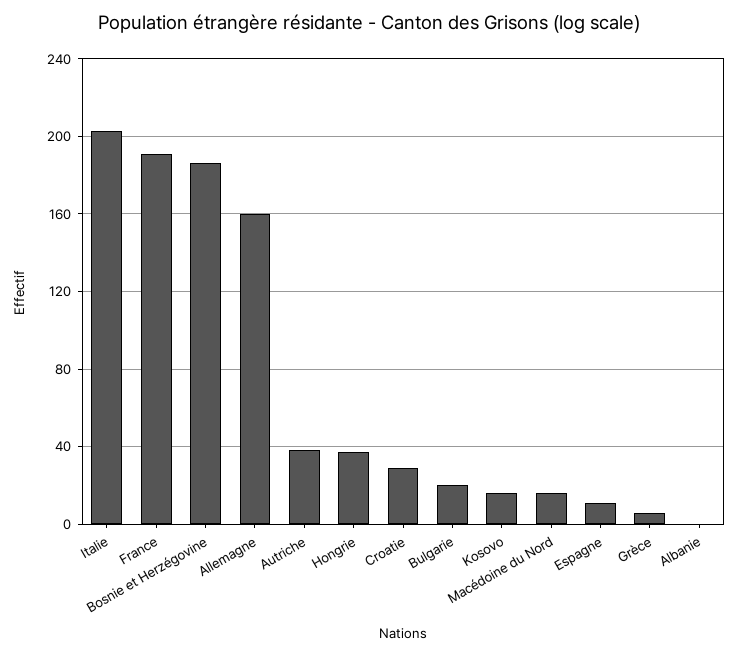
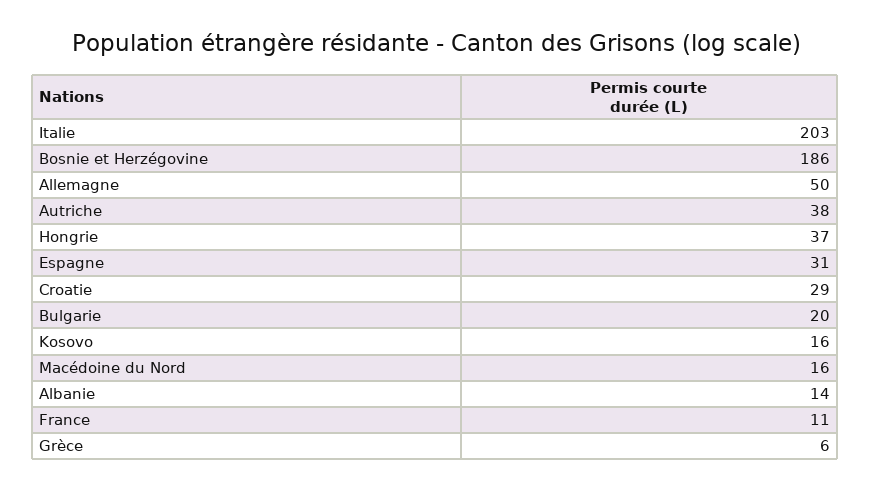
France: 190 -> 11
Allemagne: 160 -> 50
Espagne: 10 -> 31
Albanie: 0 -> 14

